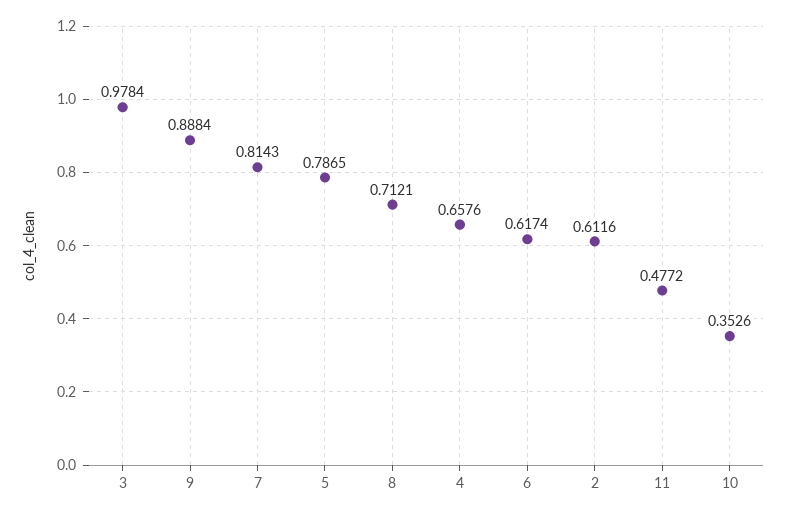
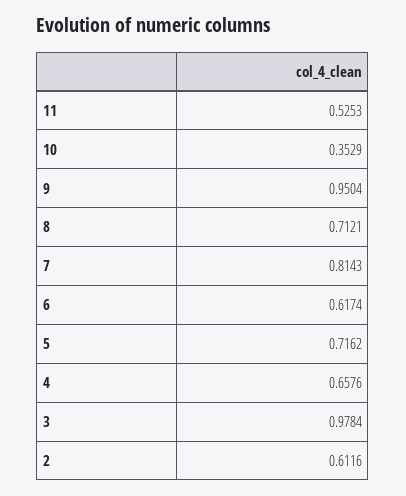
9: 0.8884 -> 0.9504
5: 0.7865 -> 0.7162
11: 0.4772 -> 0.5253
10: 0.3526 -> 0.3529

